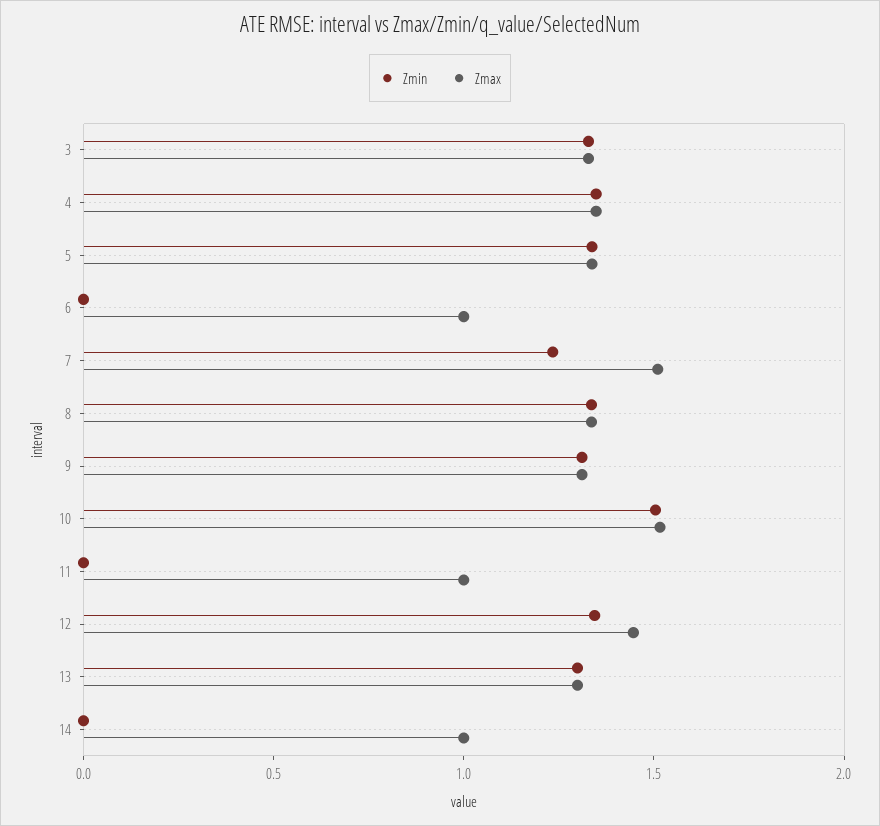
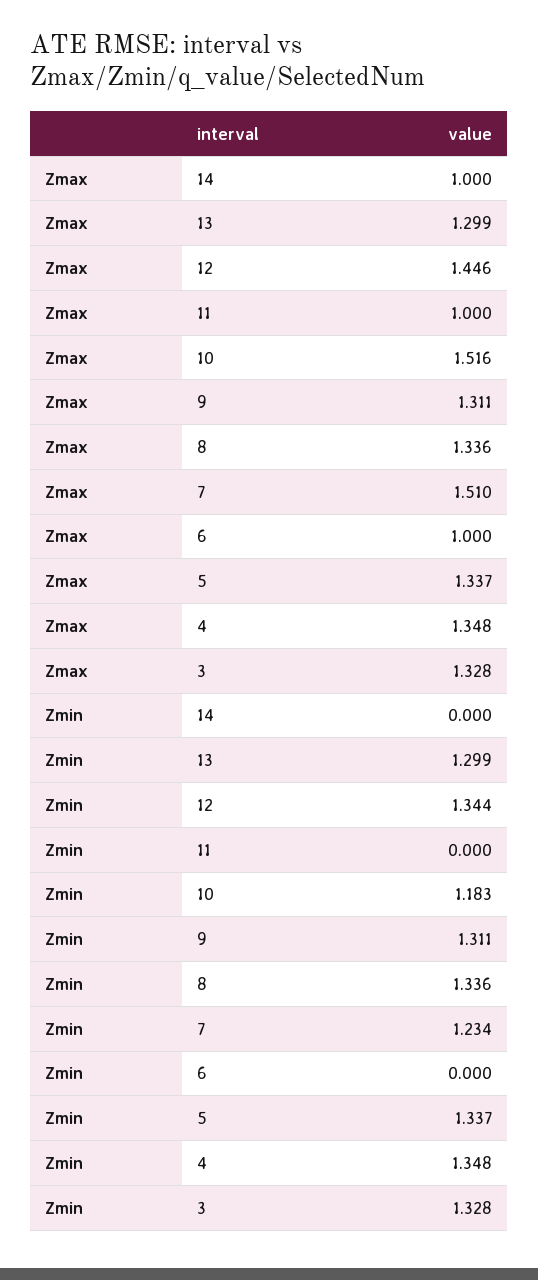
Zmin, 10: 1.5 -> 1.183

